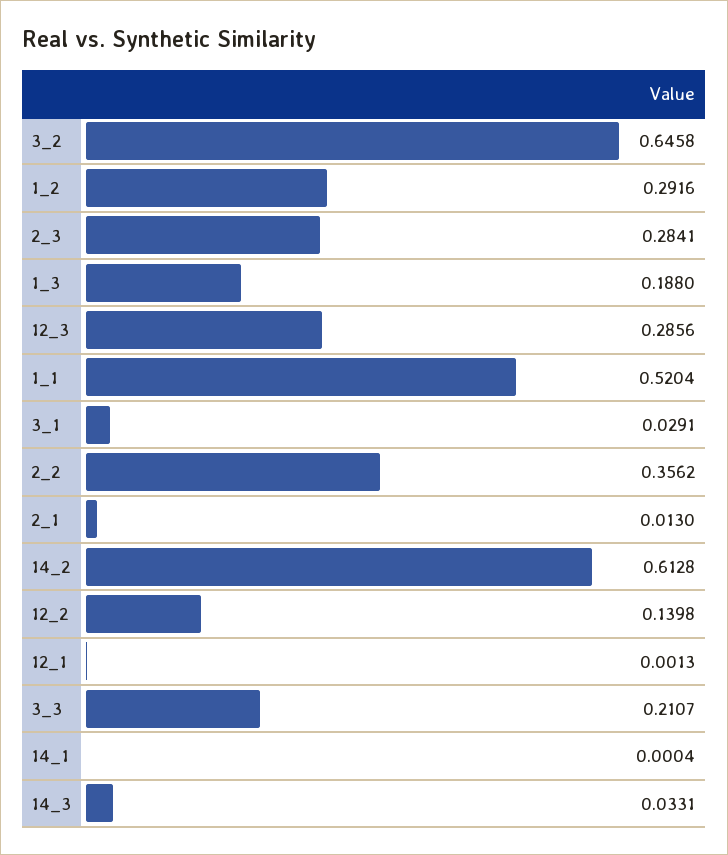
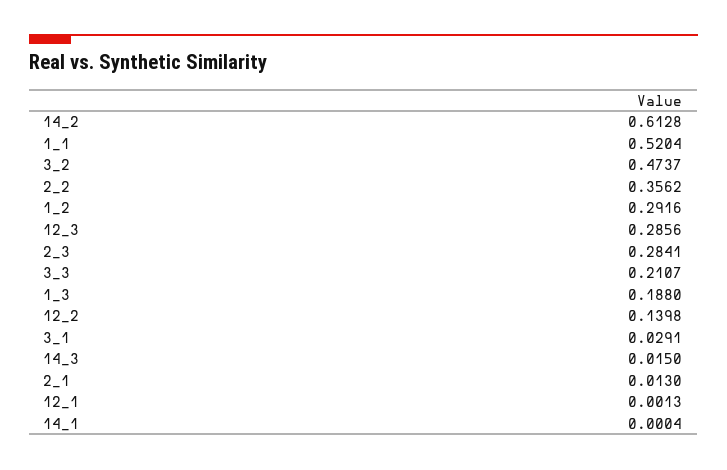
3_2: 0.6458 -> 0.4737
14_3: 0.0331 -> 0.015

